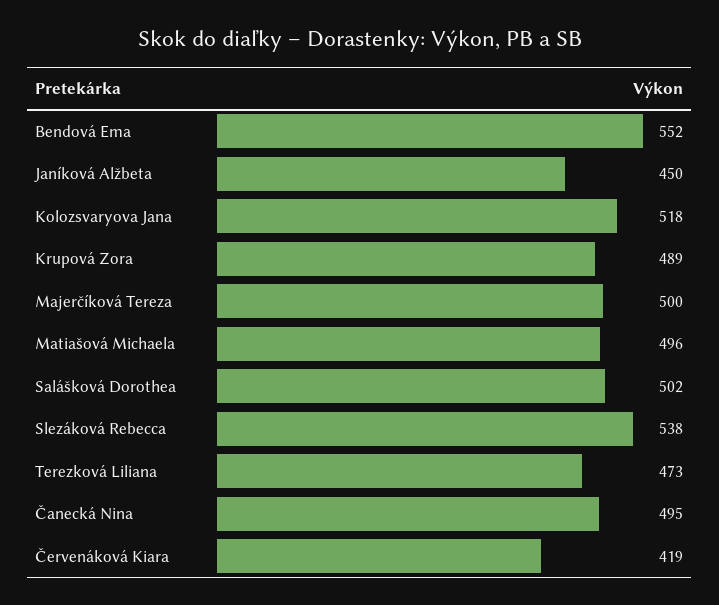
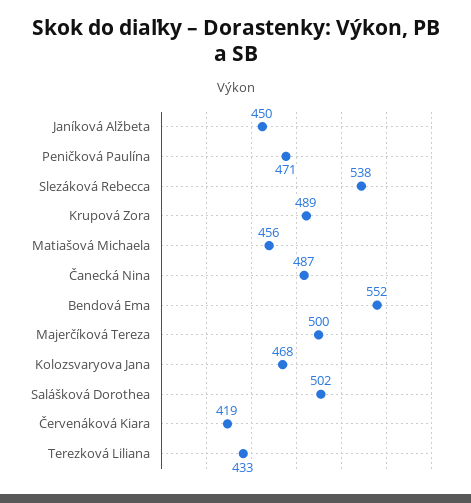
Kolozsvaryova Jana: 518 -> 468
Matiašová Michaela: 496 -> 456
Terezková Liliana: 473 -> 433
Čanecká Nina: 495 -> 487
Peničková Paulína: none -> 471

